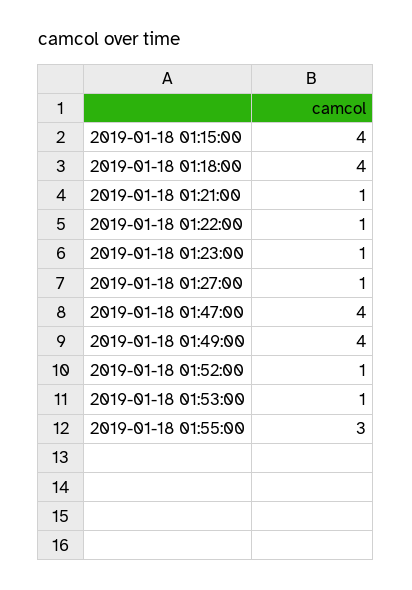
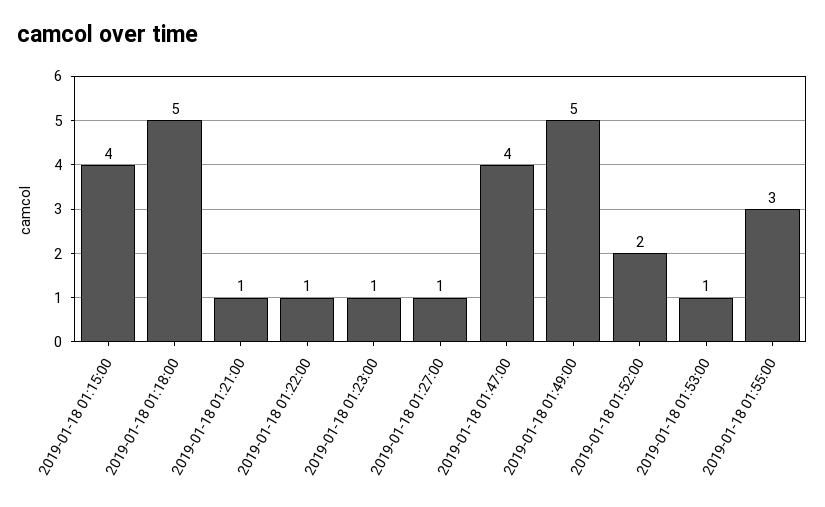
2019-01-18 01:18:00: 4 -> 5
2019-01-18 01:49:00: 4 -> 5
2019-01-18 01:52:00: 1 -> 2

